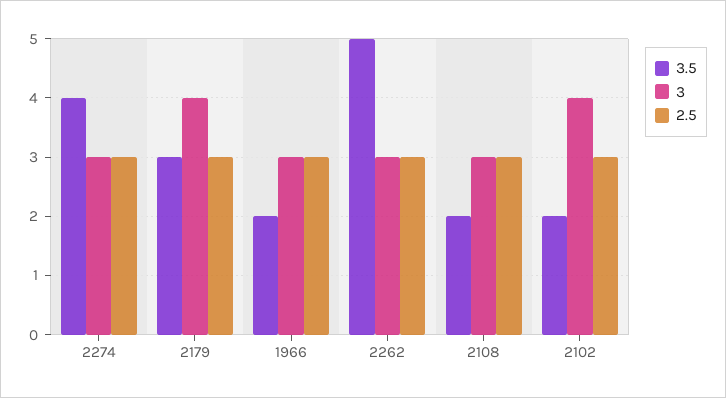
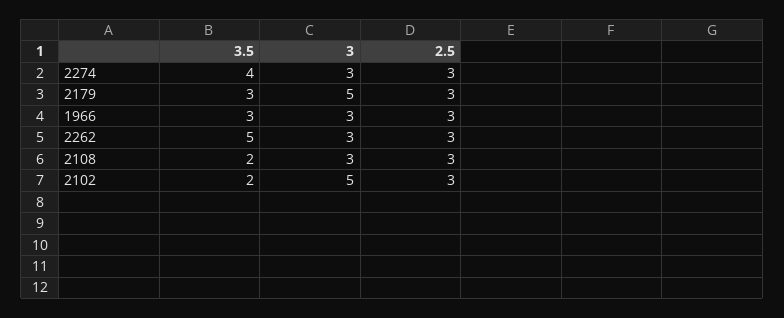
3, 2179: 4 -> 5
3.5, 1966: 2 -> 3
3, 2102: 4 -> 5

